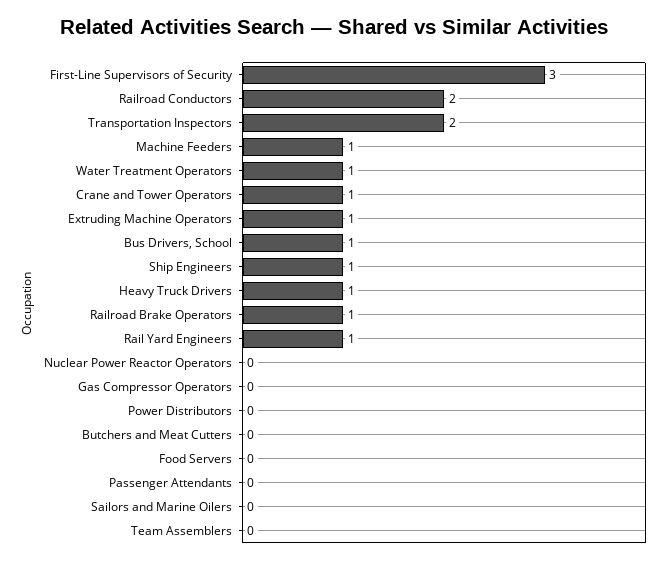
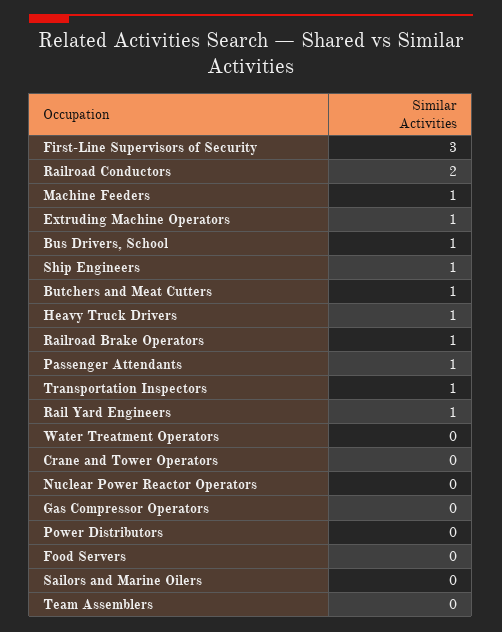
Transportation Inspectors: 2 -> 1
Water Treatment Operators: 1 -> 0
Crane and Tower Operators: 1 -> 0
Butchers and Meat Cutters: 0 -> 1
Passenger Attendants: 0 -> 1

